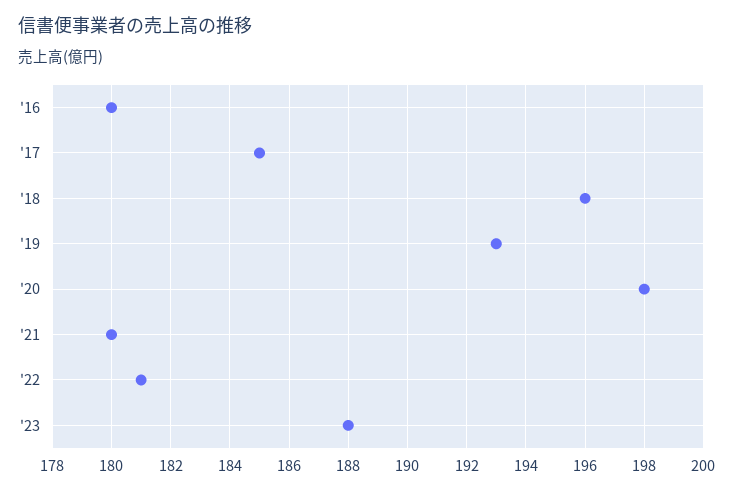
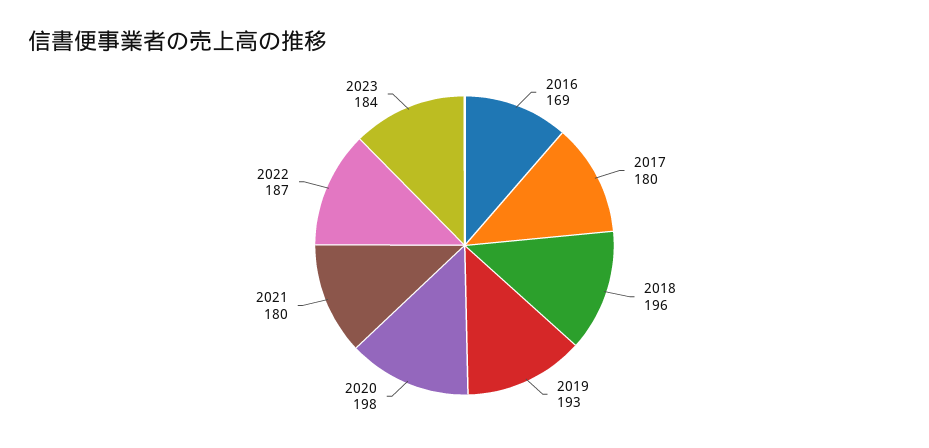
'16: 180 -> 169
'17: 185 -> 180
'22: 181 -> 187
'23: 188 -> 184

